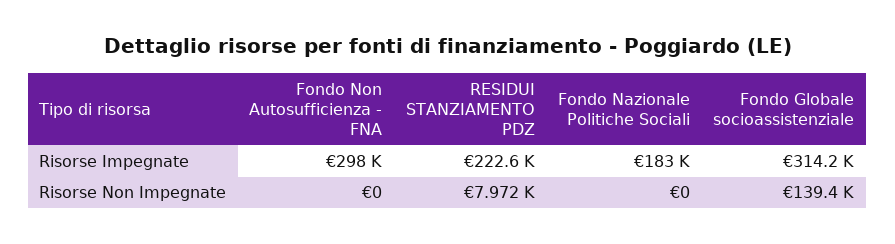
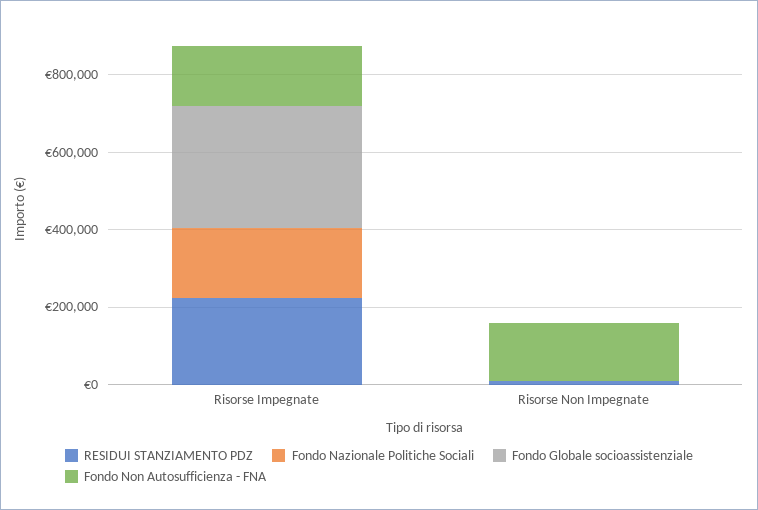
Fondo Non Autosufficienza - FNA, Risorse Impegnate: 298000 -> 150000
Fondo Non Autosufficienza - FNA, Risorse Non Impegnate: 0 -> 150000
Fondo Globale socioassistenziale, Risorse Non Impegnate: 139400 -> 0

